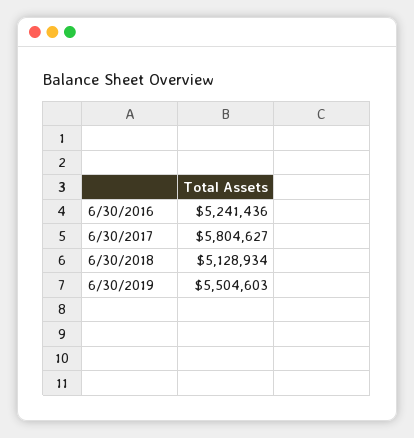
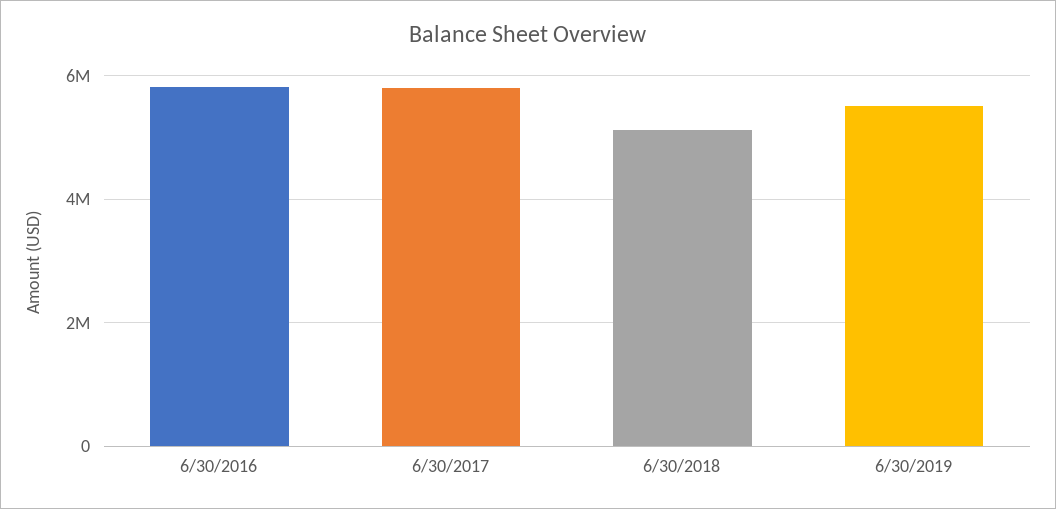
6/30/2016: 5241436 -> 5800000

